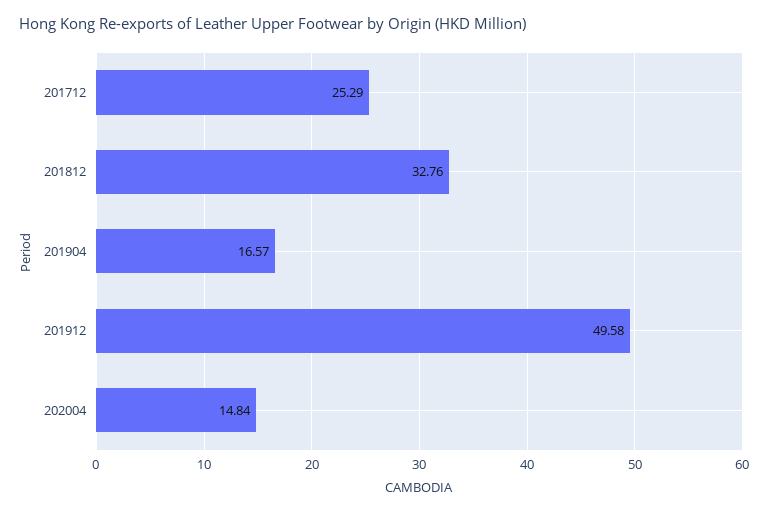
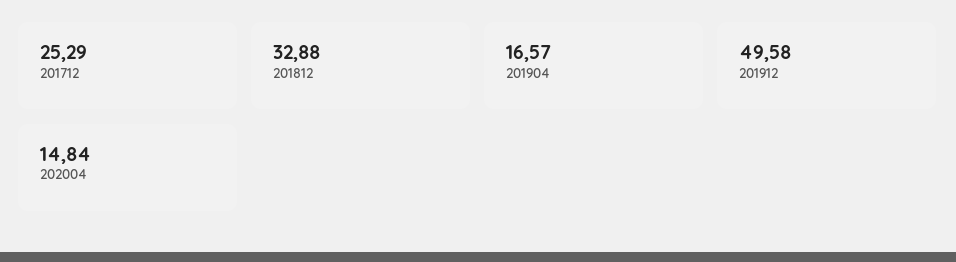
201812: 32.76 -> 32.88

